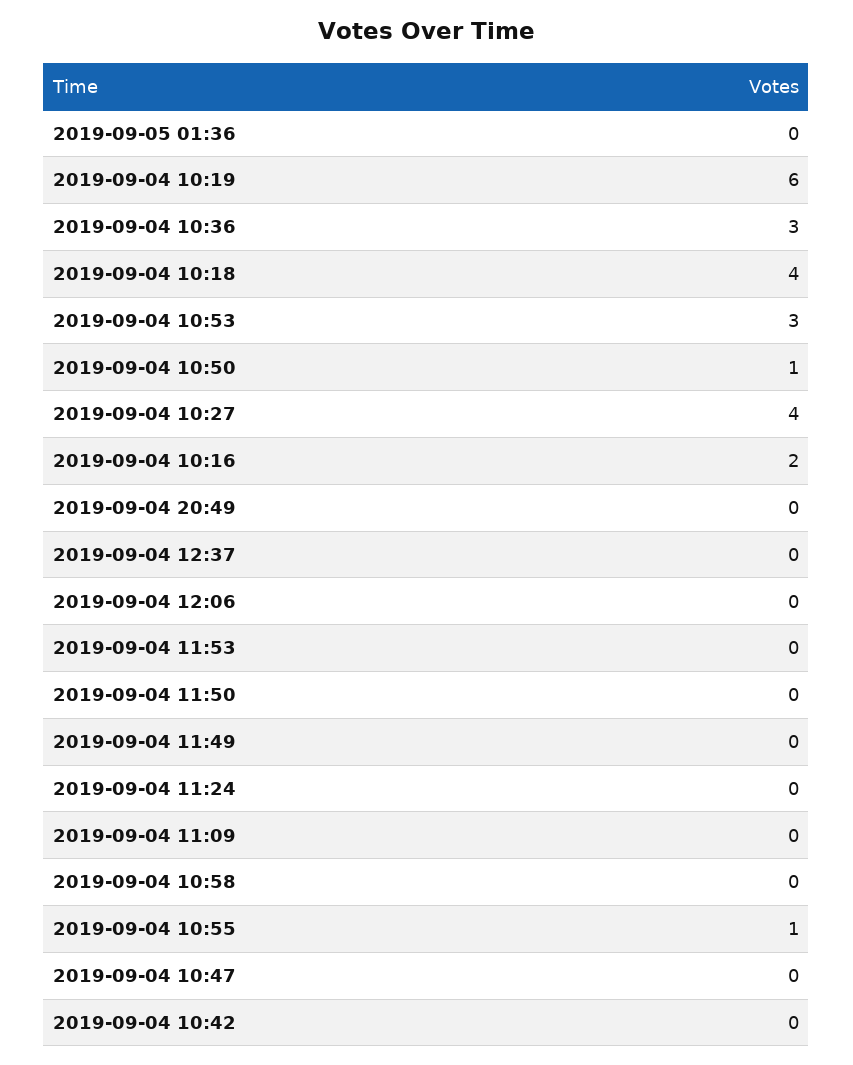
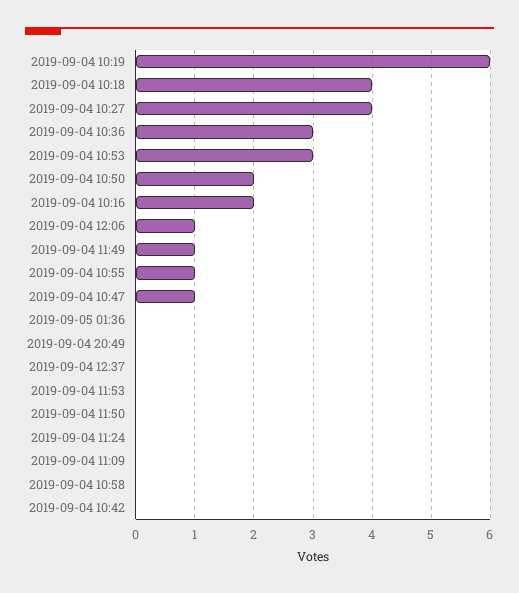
2019-09-04 10:50: 1 -> 2
2019-09-04 12:06: 0 -> 1
2019-09-04 11:49: 0 -> 1
2019-09-04 10:47: 0 -> 1

